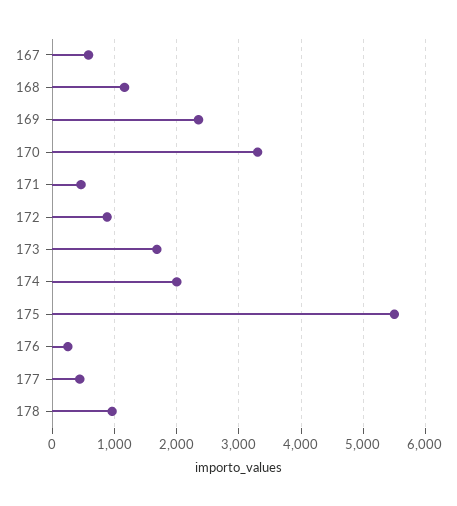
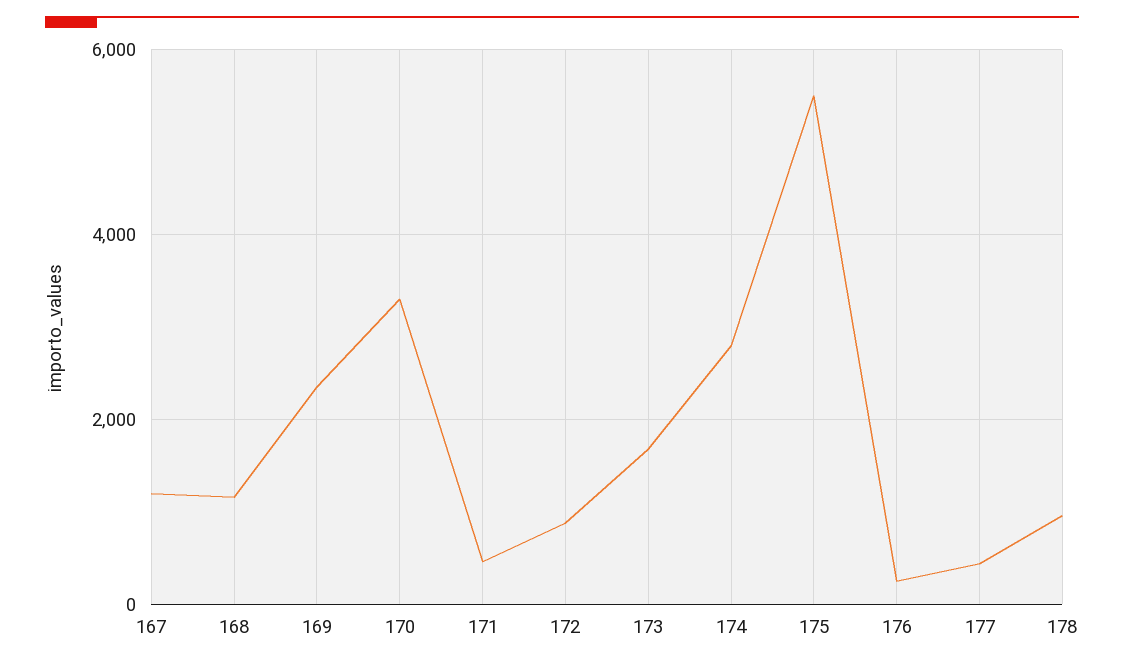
167: 600 -> 1200
174: 2000 -> 2800

